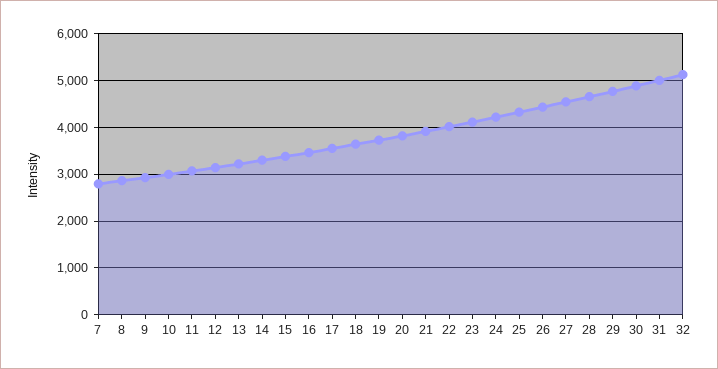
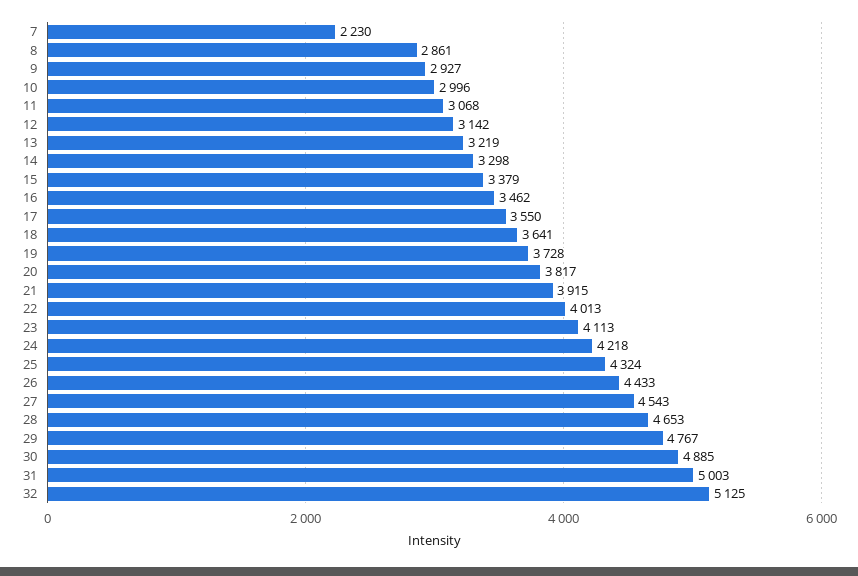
7: 2800 -> 2230

